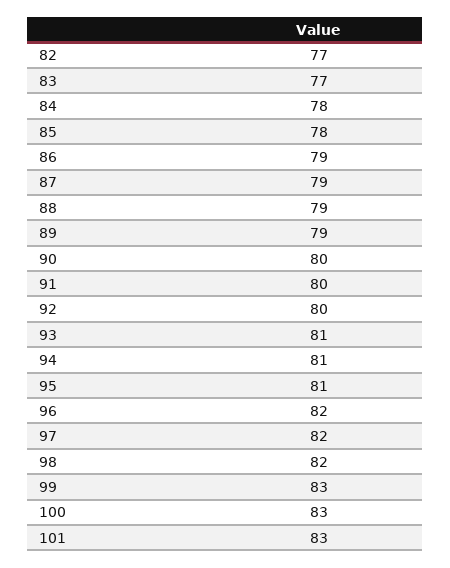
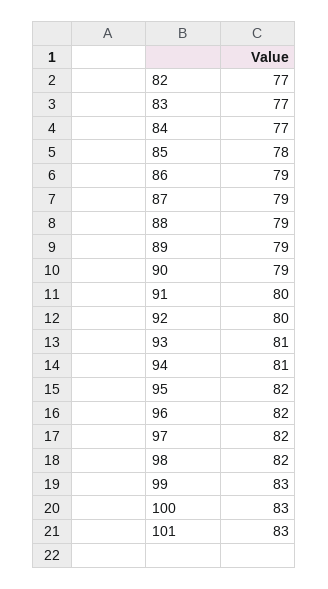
84: 78 -> 77
90: 80 -> 79
95: 81 -> 82

